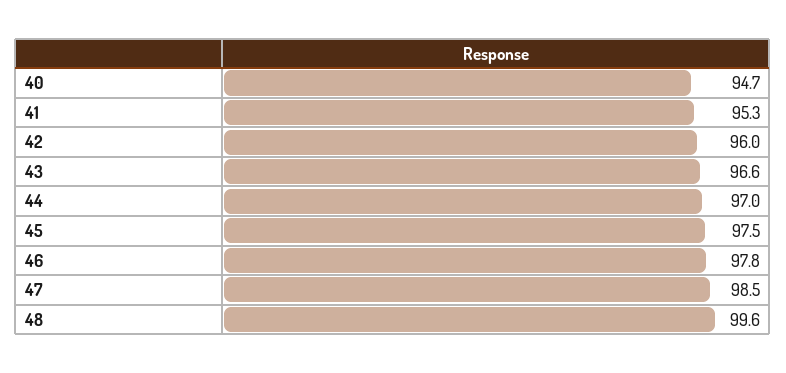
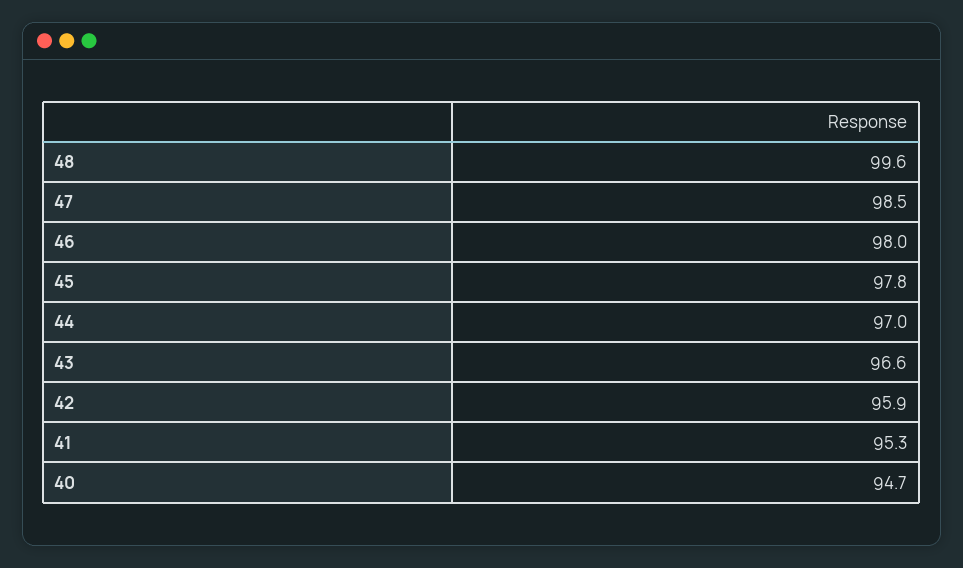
42: 96 -> 95.9
45: 97.5 -> 97.8
46: 97.8 -> 98

